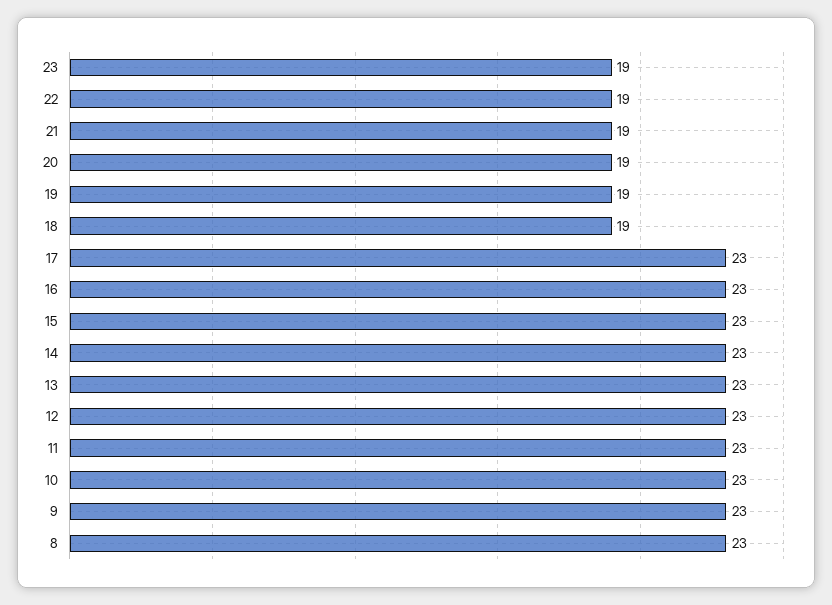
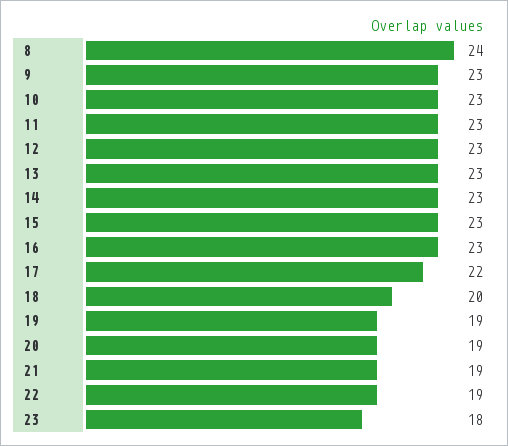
23: 19 -> 18
18: 19 -> 20
17: 23 -> 22
8: 23 -> 24

